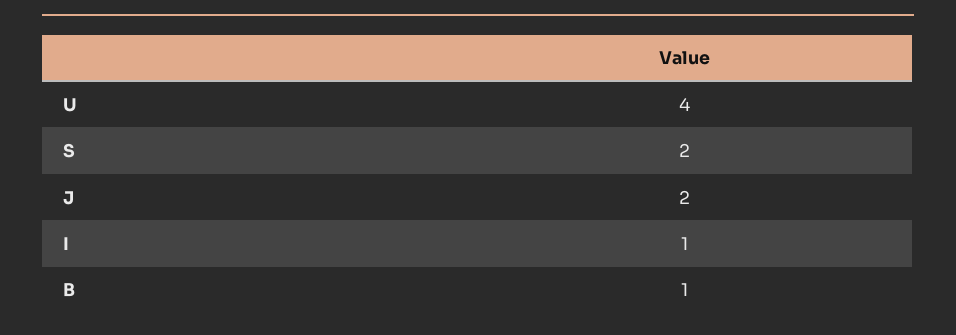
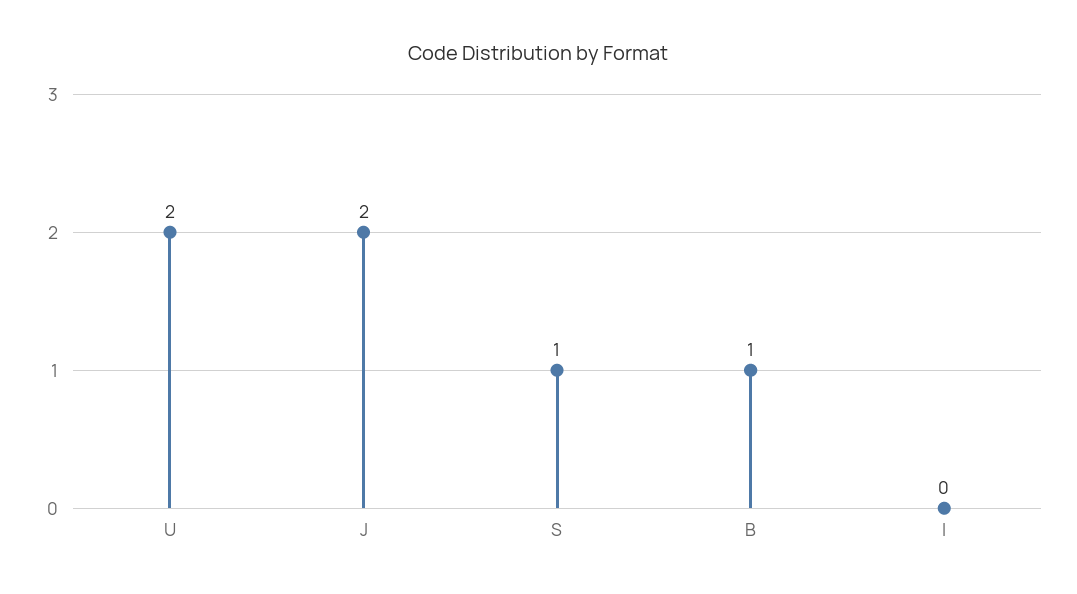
U: 4 -> 2
S: 2 -> 1
I: 1 -> 0

